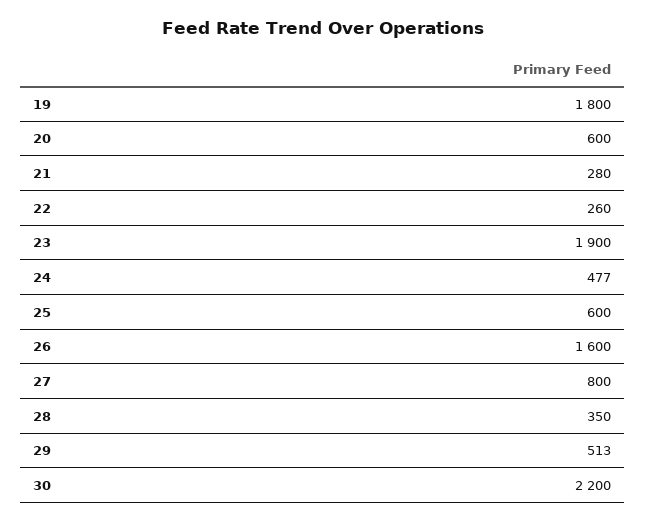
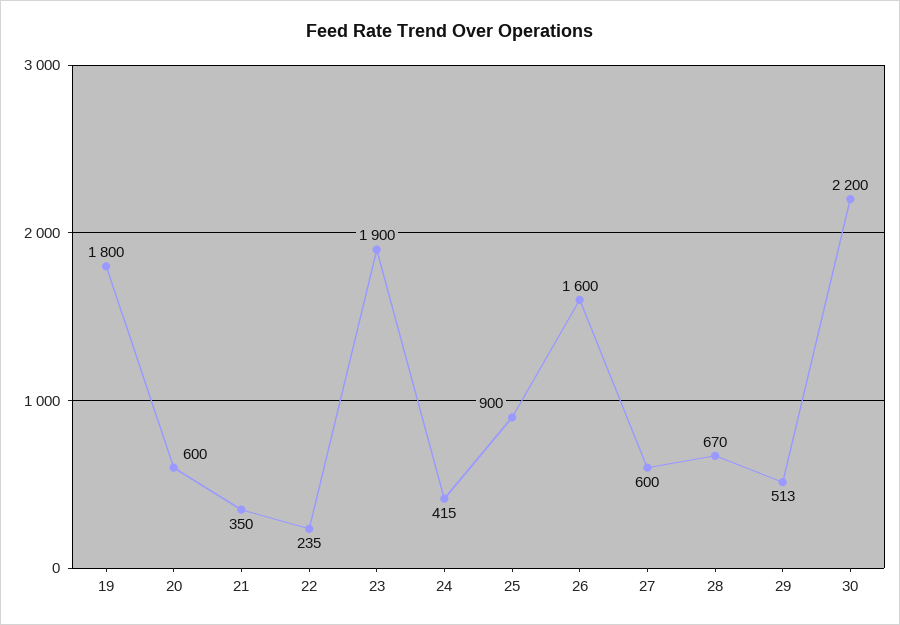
21: 280 -> 350
22: 260 -> 235
24: 477 -> 415
25: 600 -> 900
27: 800 -> 600
28: 350 -> 670

